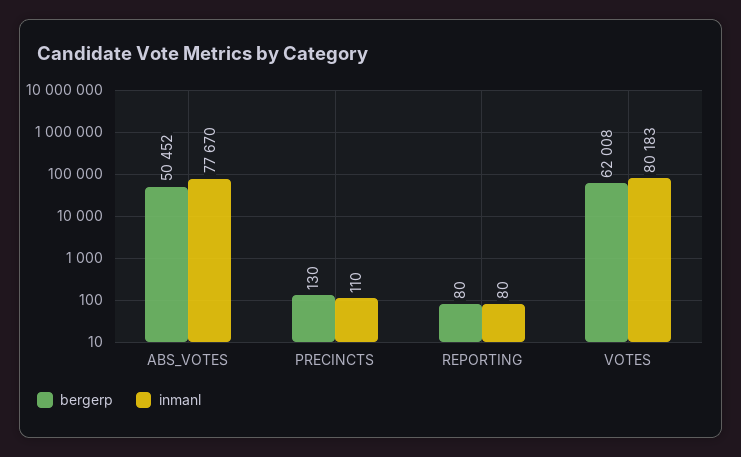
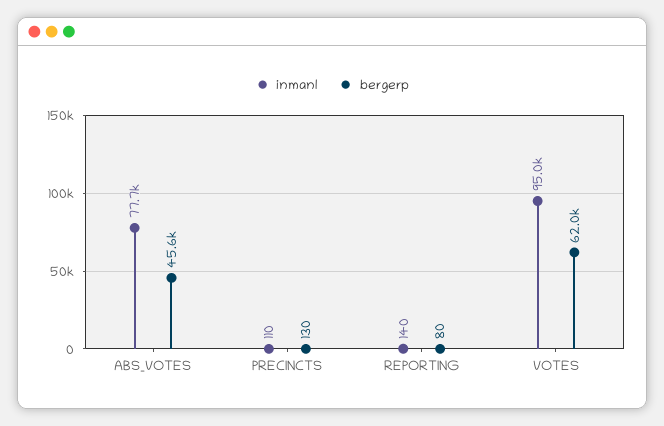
bergerp, ABS_VOTES: 50452 -> 45600
inmanl, REPORTING: 80 -> 140
inmanl, VOTES: 80183 -> 95000

